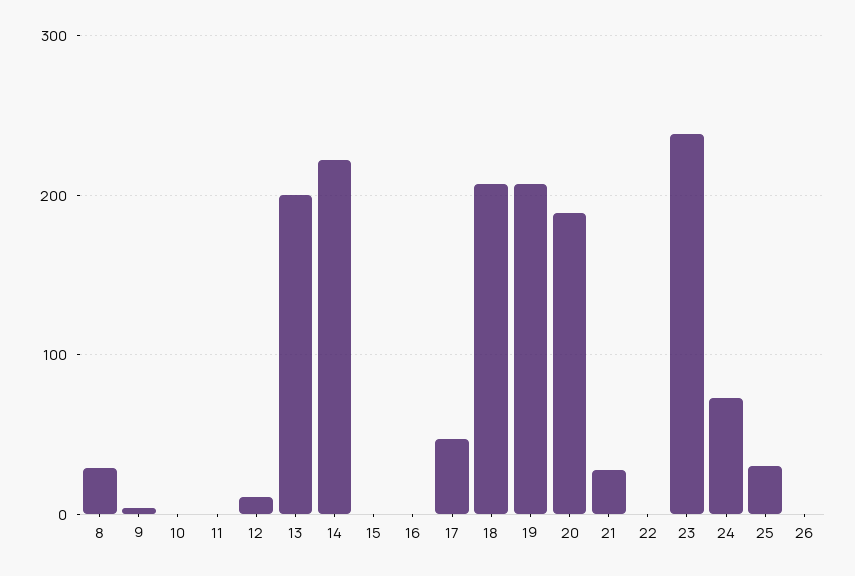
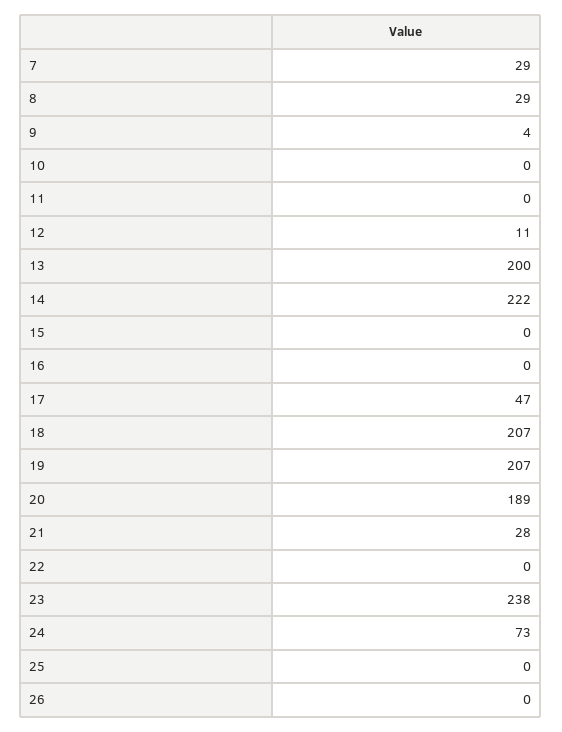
25: 30 -> 0
7: none -> 29

